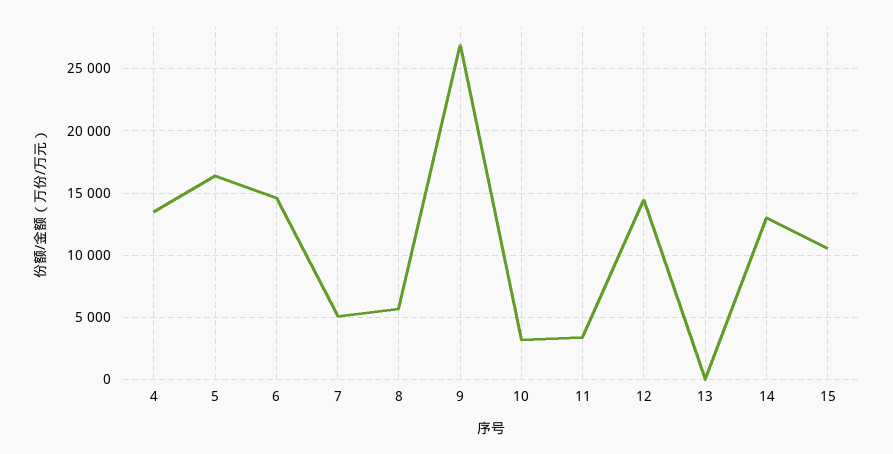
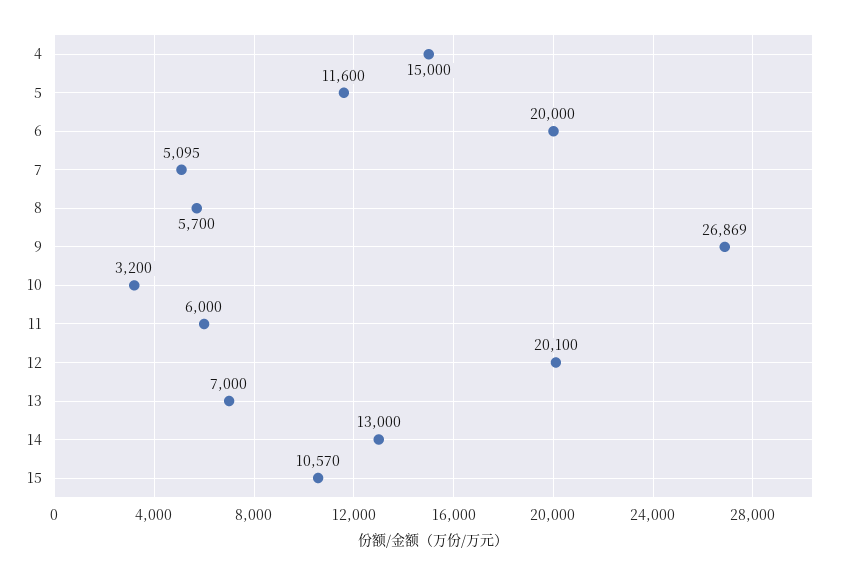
4: 13500 -> 15000
5: 16500 -> 11600
6: 14500 -> 20000
11: 3500 -> 6000
12: 14500 -> 20100
13: 0 -> 7000

